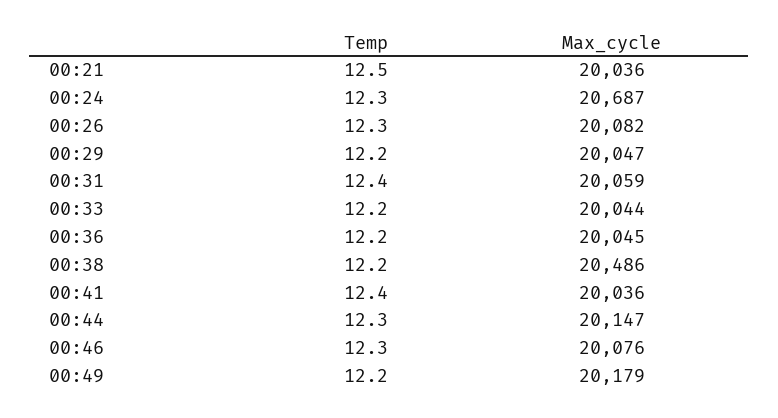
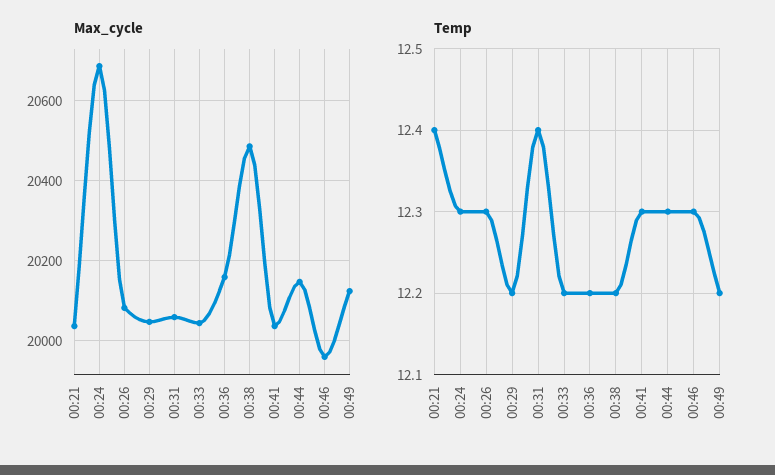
Temp, 00:21: 12.5 -> 12.4
Max_cycle, 00:36: 20045 -> 20160
Temp, 00:41: 12.4 -> 12.3
Max_cycle, 00:46: 20076 -> 19960
Max_cycle, 00:49: 20179 -> 20120

